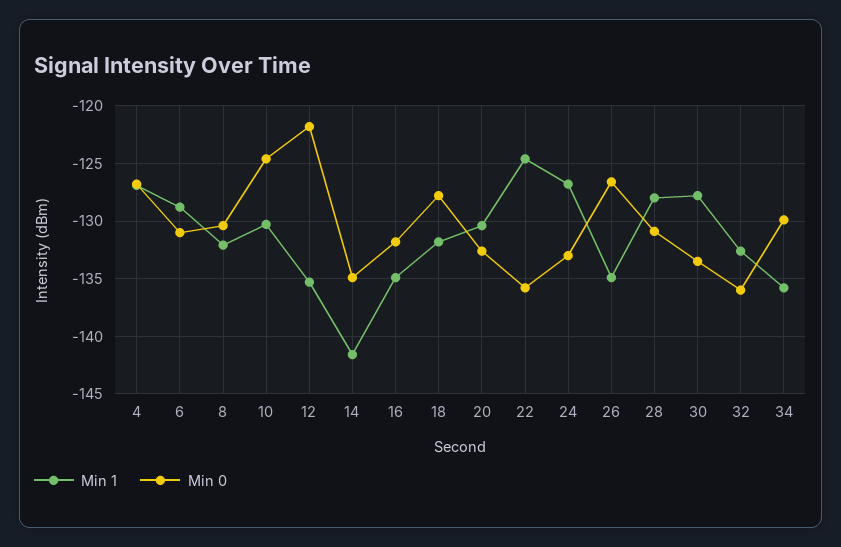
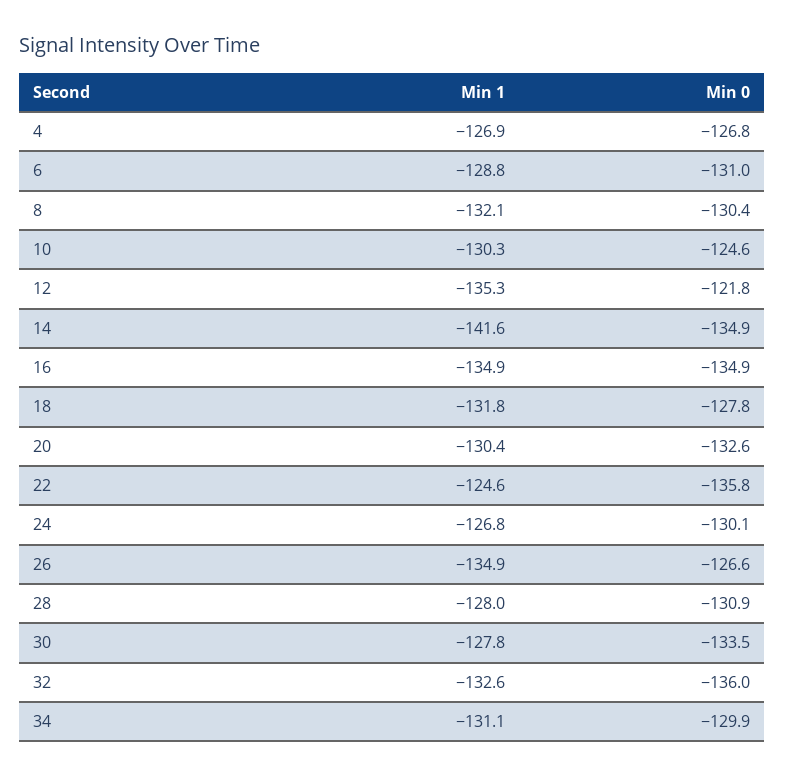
Min 0, 16: -132 -> -134.9
Min 0, 24: -133 -> -130.1
Min 1, 34: -136 -> -131.1

